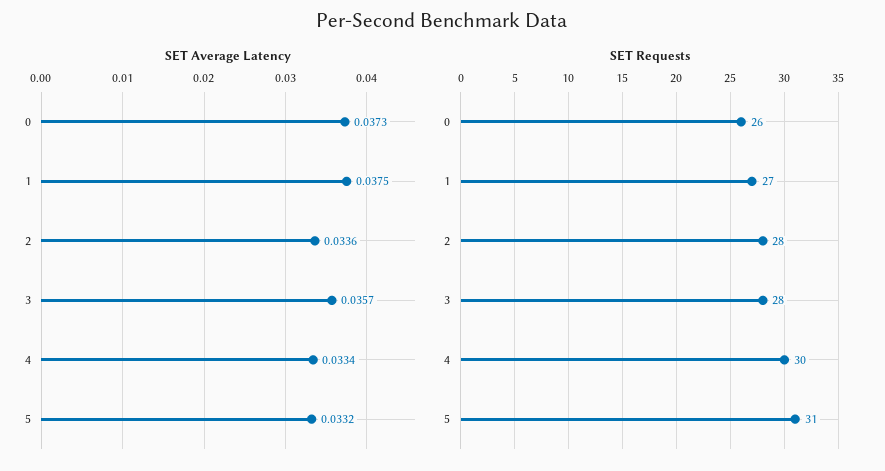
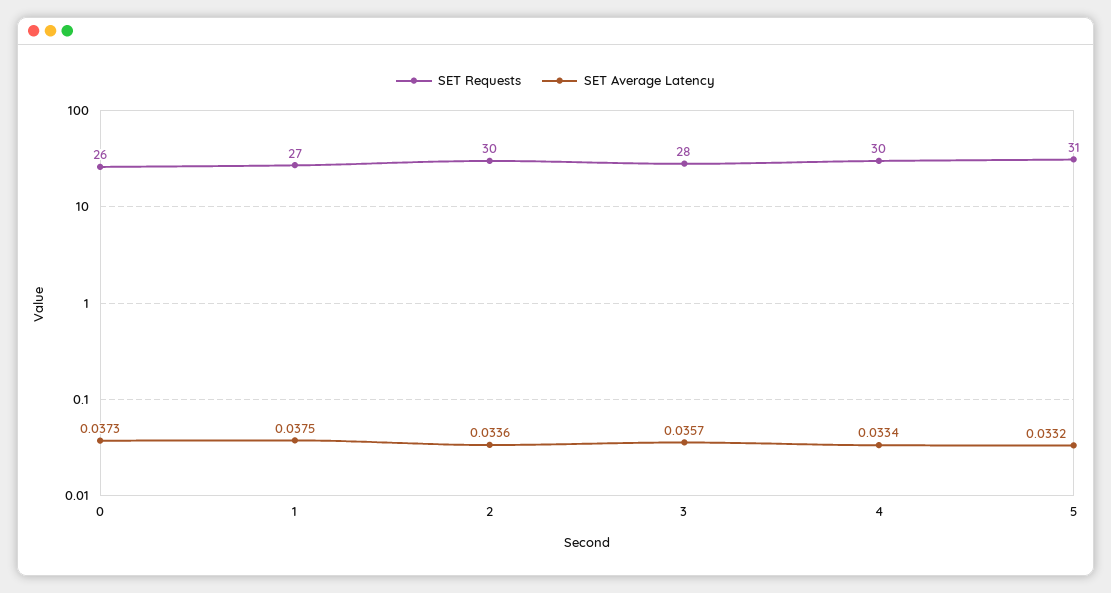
SET Requests, 2: 28 -> 30

